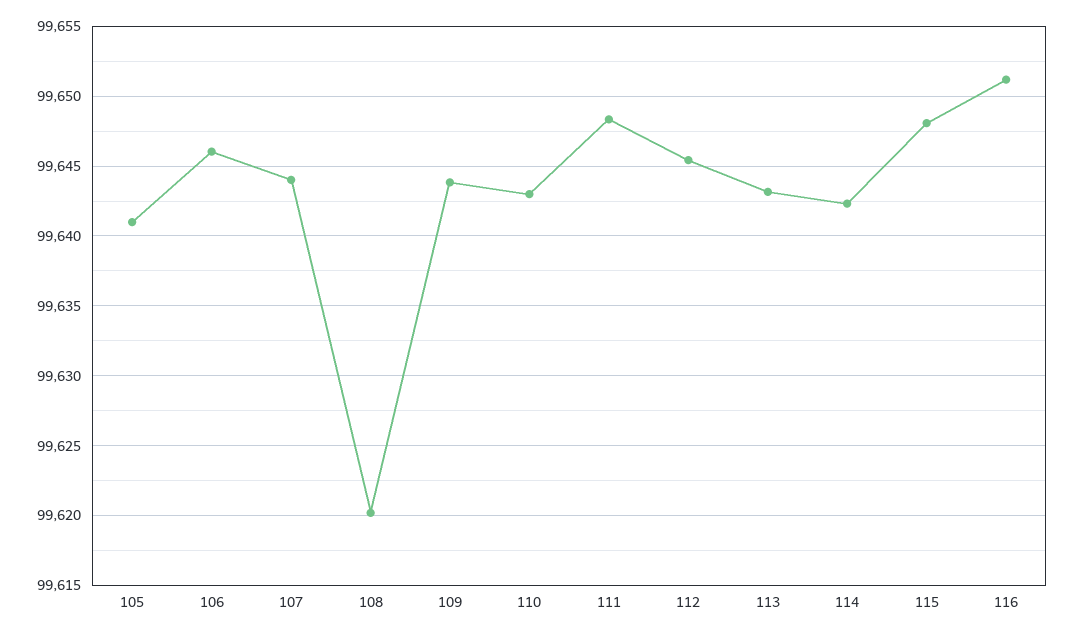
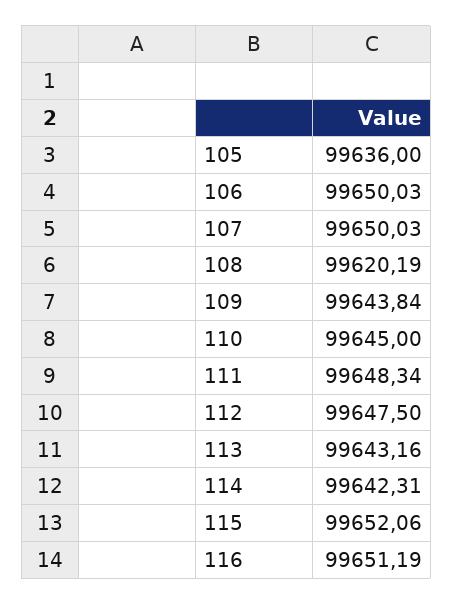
105: 99641 -> 99636
106: 99646 -> 99650.03
107: 99644 -> 99650.03
110: 99643 -> 99645
112: 99645.5 -> 99647.5
115: 99648 -> 99652.06

